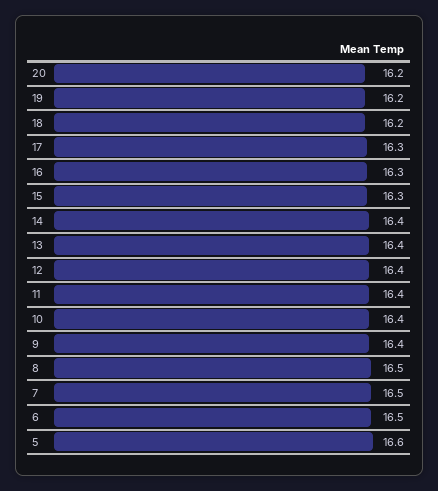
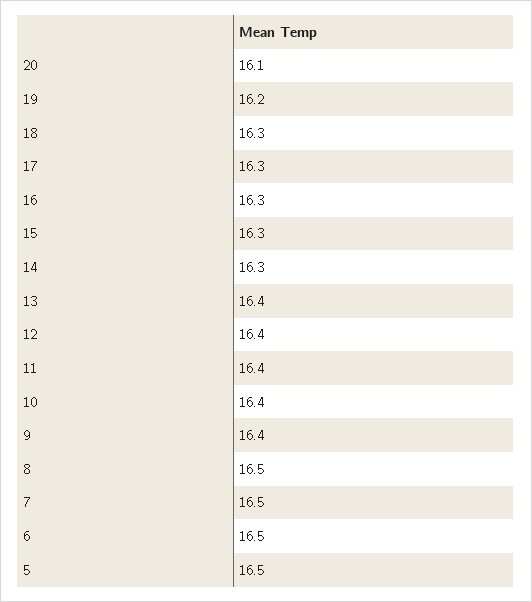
20: 16.2 -> 16.1
18: 16.2 -> 16.3
14: 16.4 -> 16.3
5: 16.6 -> 16.5

